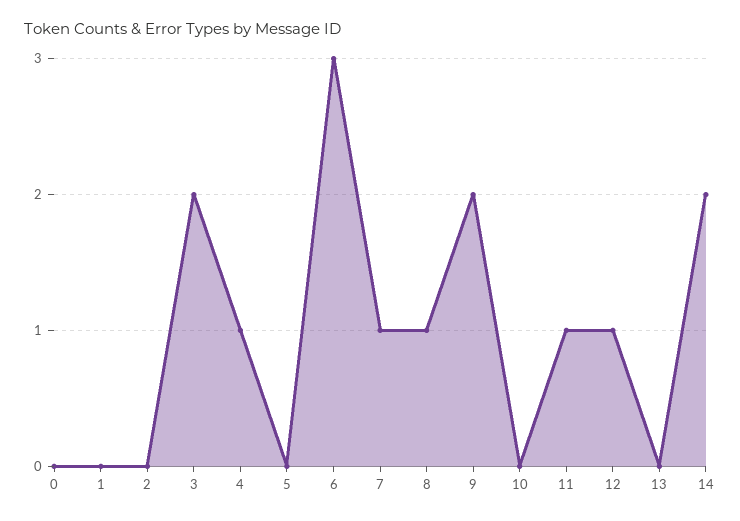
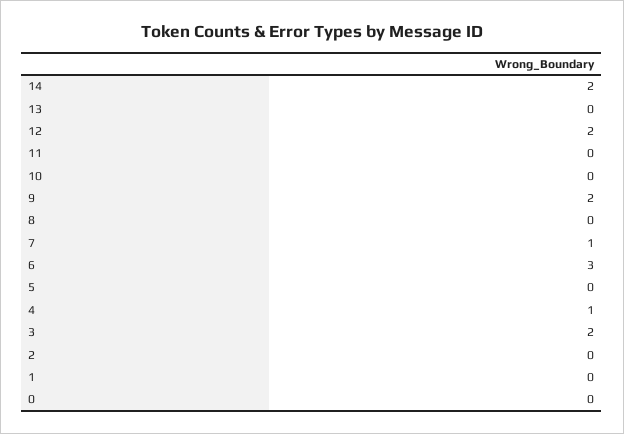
8: 1 -> 0
11: 1 -> 0
12: 1 -> 2

